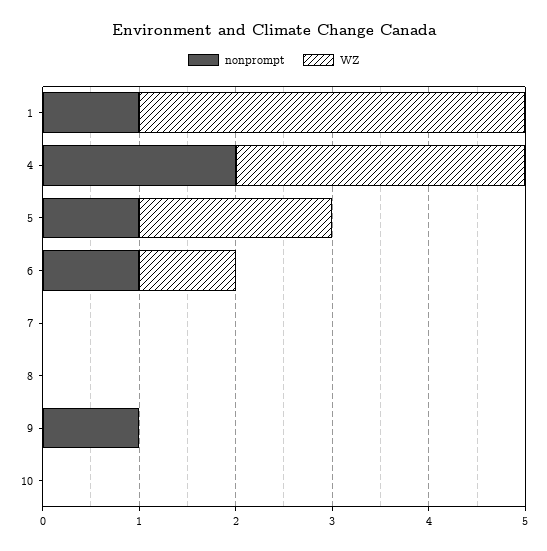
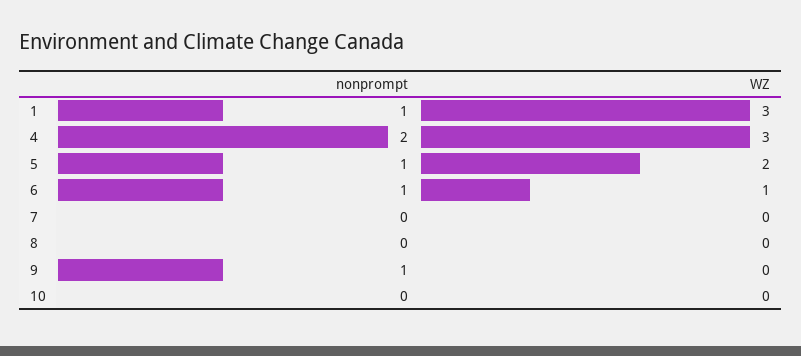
WZ, 1: 4 -> 3

